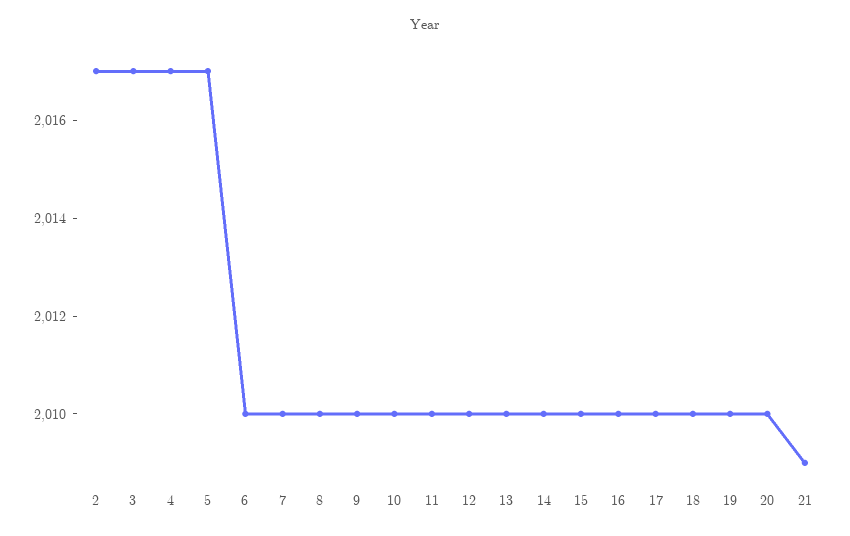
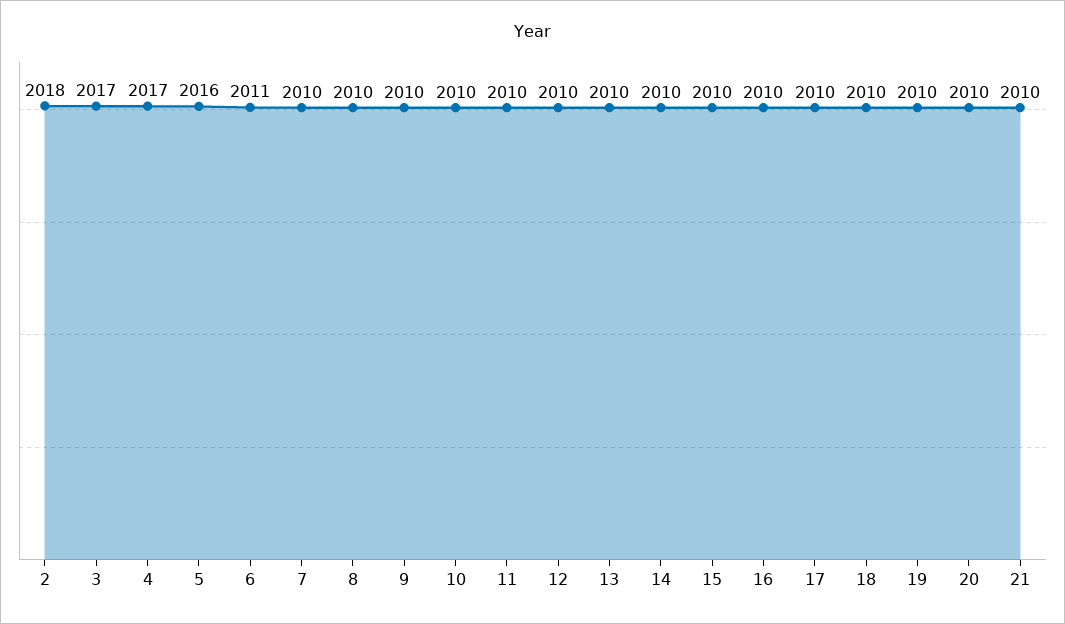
2: 2017 -> 2018
5: 2017 -> 2016
6: 2010 -> 2011
21: 2009 -> 2010

